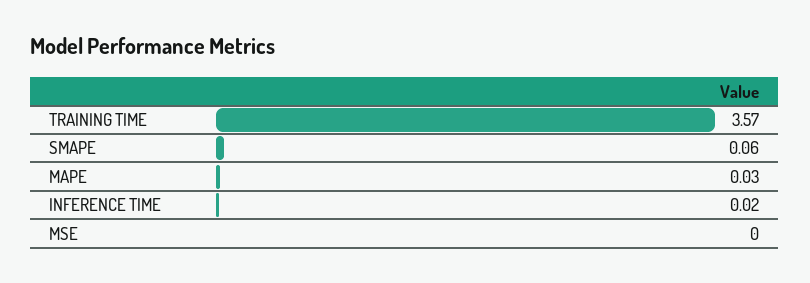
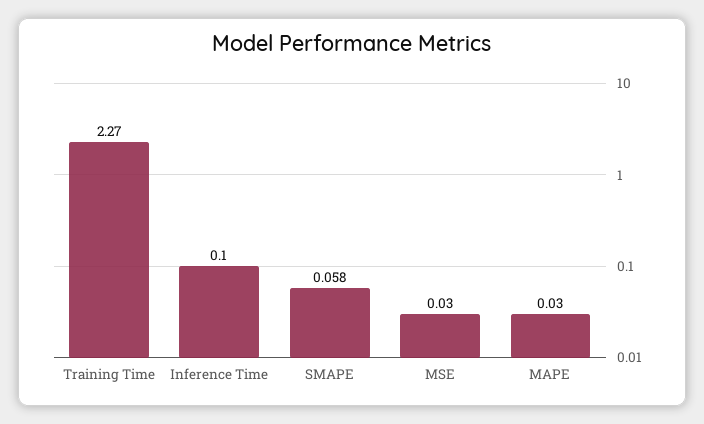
TRAINING TIME: 3.57 -> 2.27
INFERENCE TIME: 0.02 -> 0.1
MSE: 0 -> 0.03

